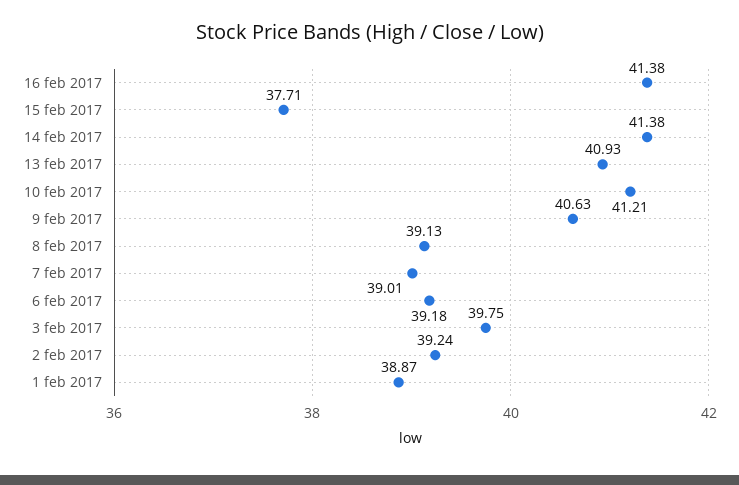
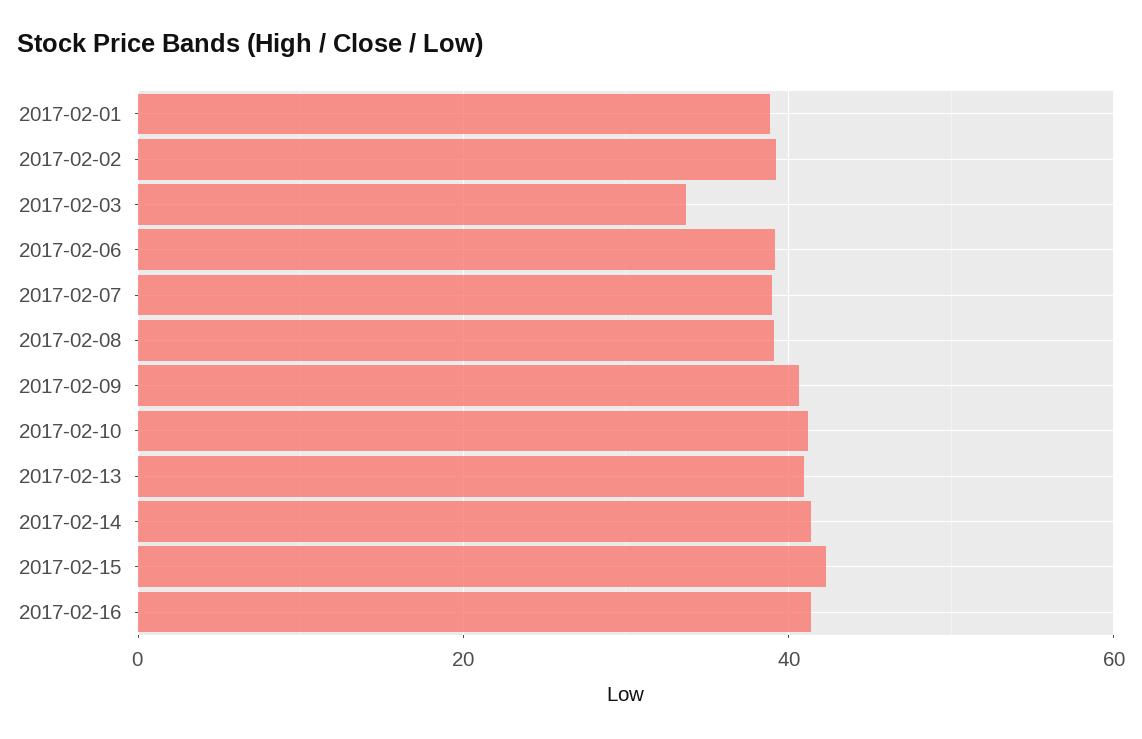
15 feb 2017: 37.71 -> 42
3 feb 2017: 39.75 -> 34

